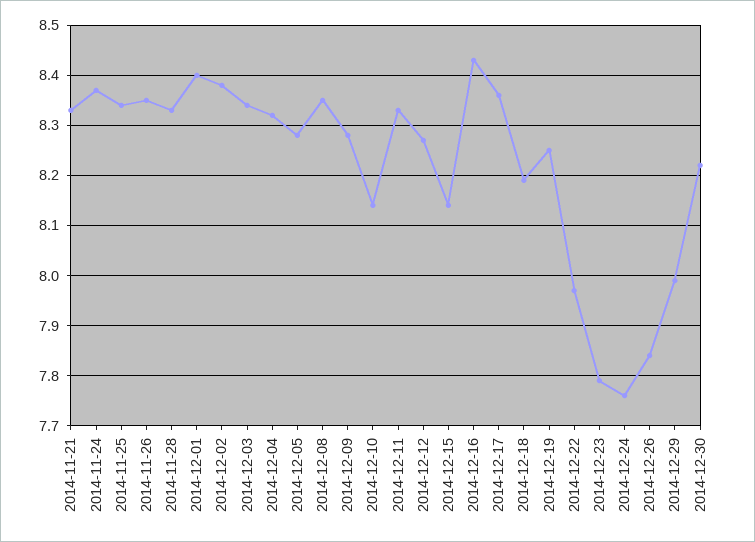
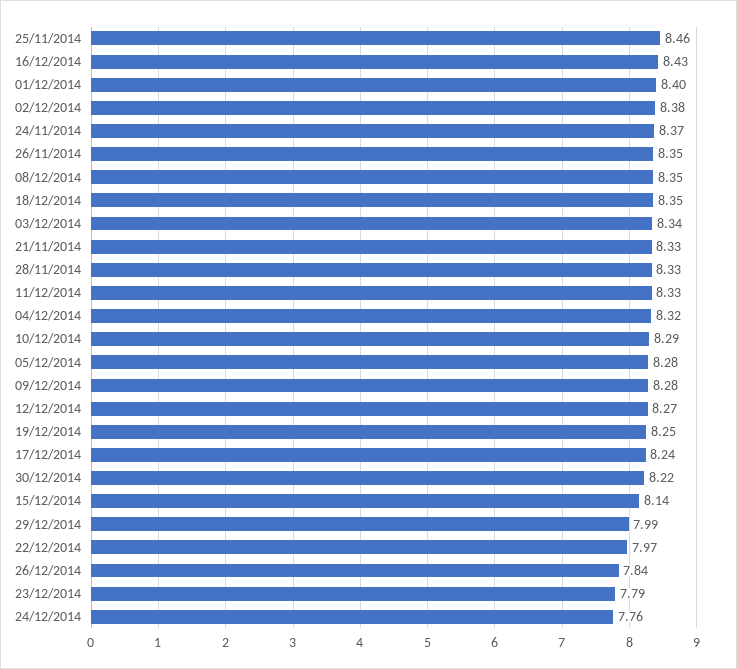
2014-11-25: 8.35 -> 8.46
2014-12-10: 8.15 -> 8.29
2014-12-17: 8.35 -> 8.24
2014-12-18: 8.2 -> 8.35

